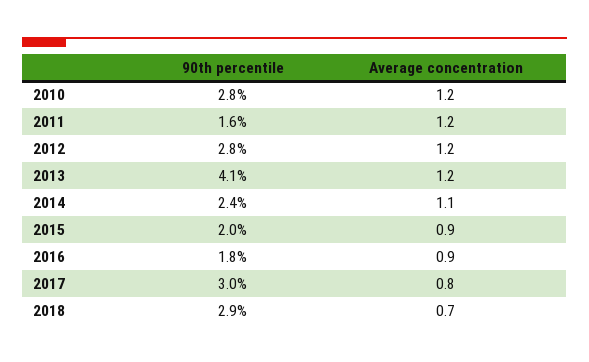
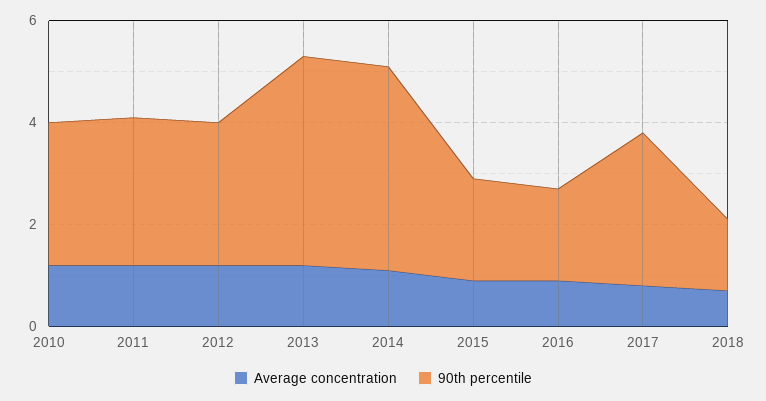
90th percentile, 2011: 1.6 -> 3
90th percentile, 2014: 2.4 -> 4
90th percentile, 2018: 2.9 -> 1.5

